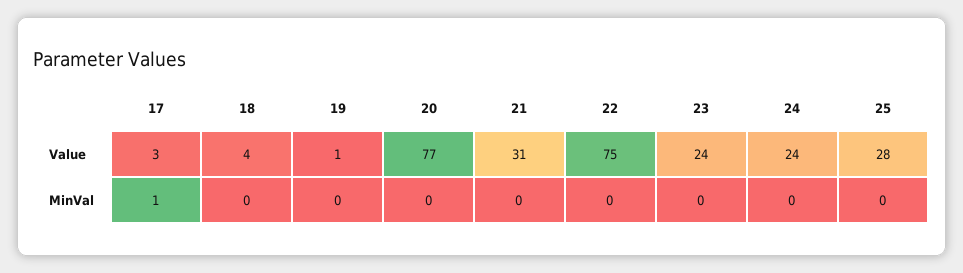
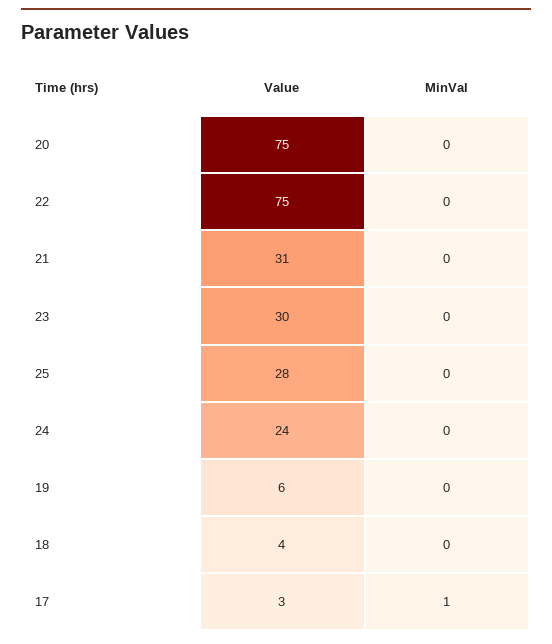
19, Value: 1 -> 6
20, Value: 77 -> 75
23, Value: 24 -> 30

